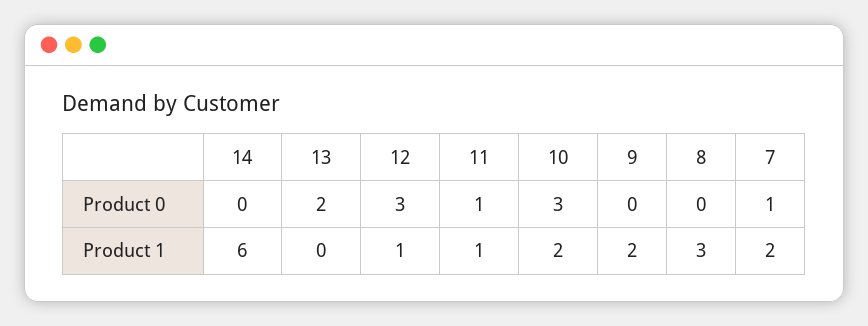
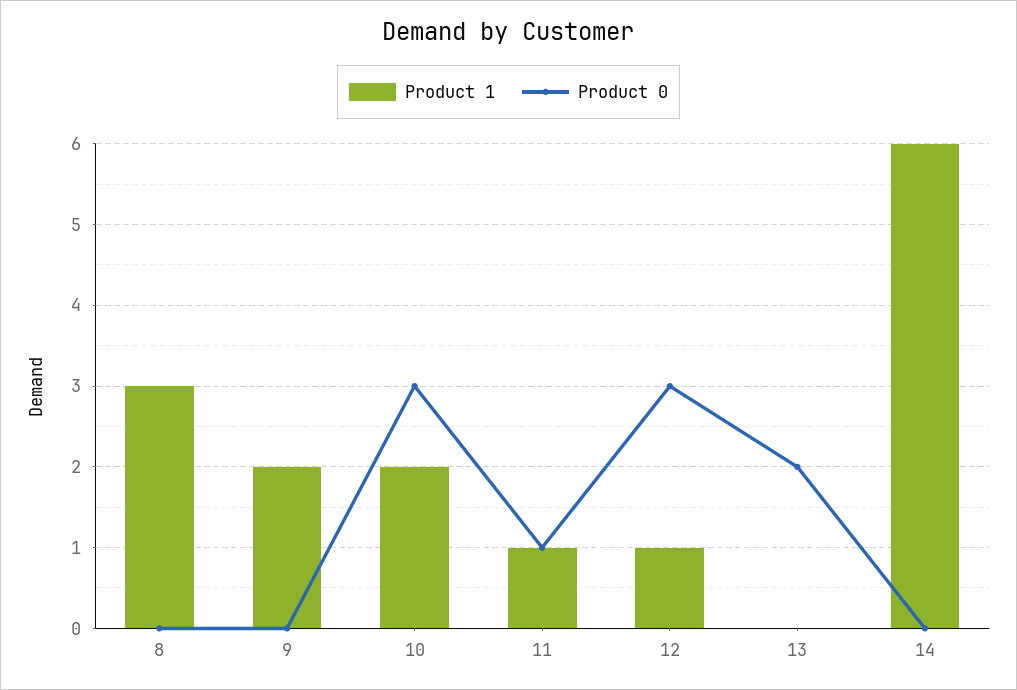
Product 0, 7: 1 -> none
Product 1, 7: 2 -> none

